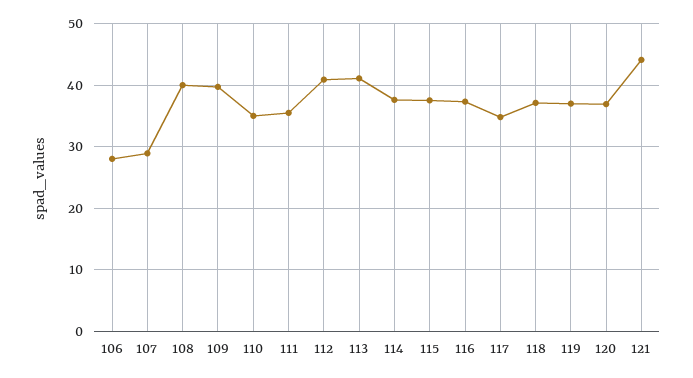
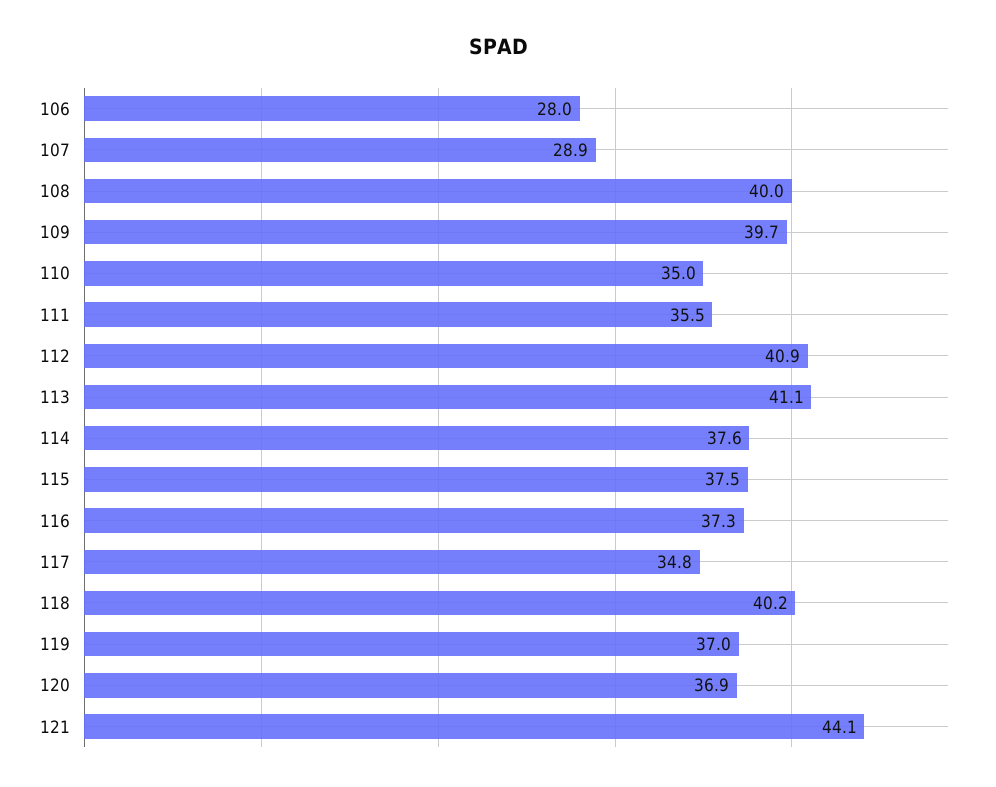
118: 37 -> 40.2

